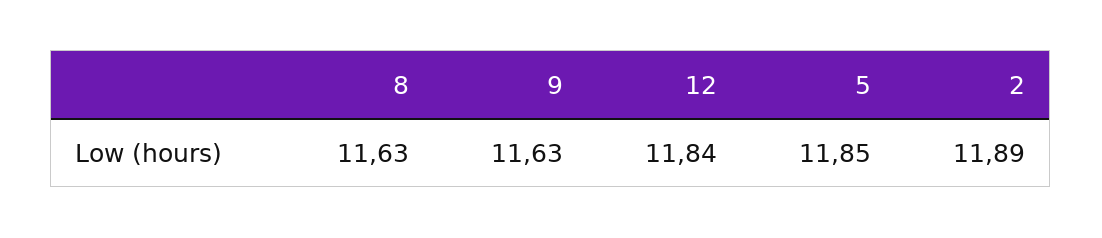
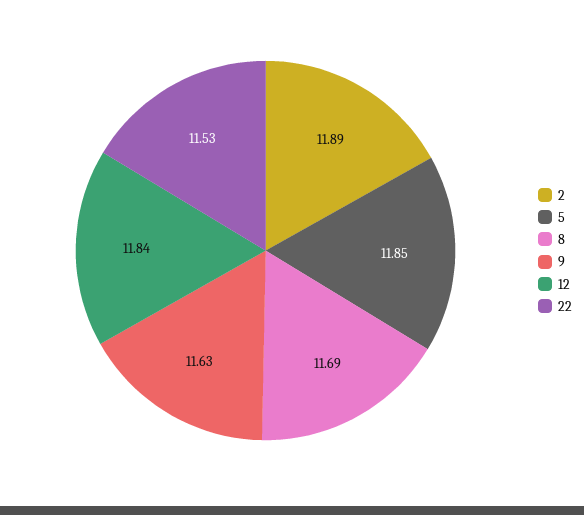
8: 11.63 -> 11.69
22: none -> 11.53

